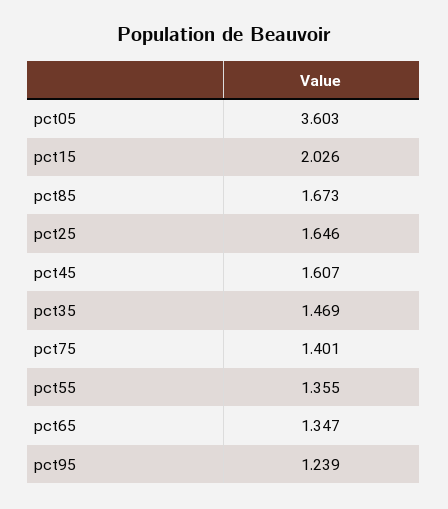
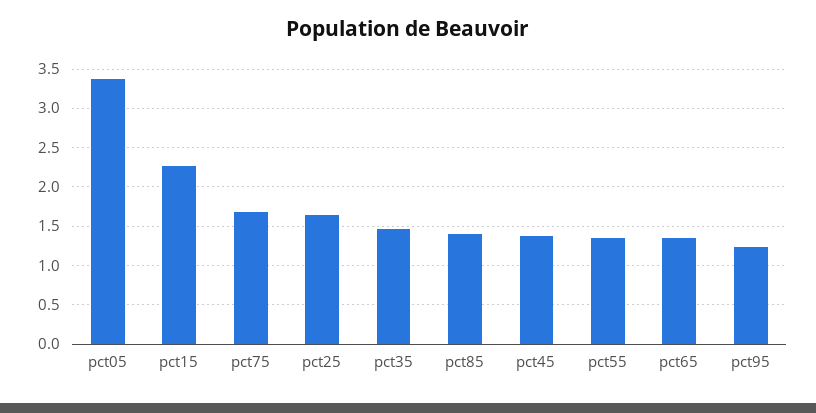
pct05: 3.603 -> 3.4
pct15: 2.026 -> 2.3
pct85: 1.673 -> 1.4
pct45: 1.607 -> 1.4
pct75: 1.401 -> 1.7

